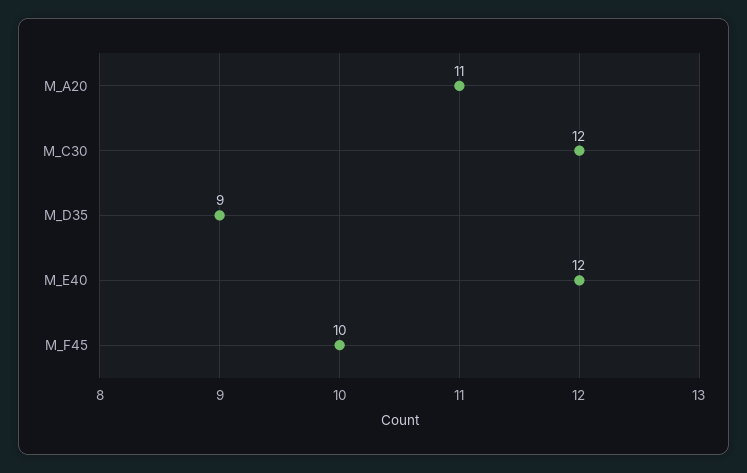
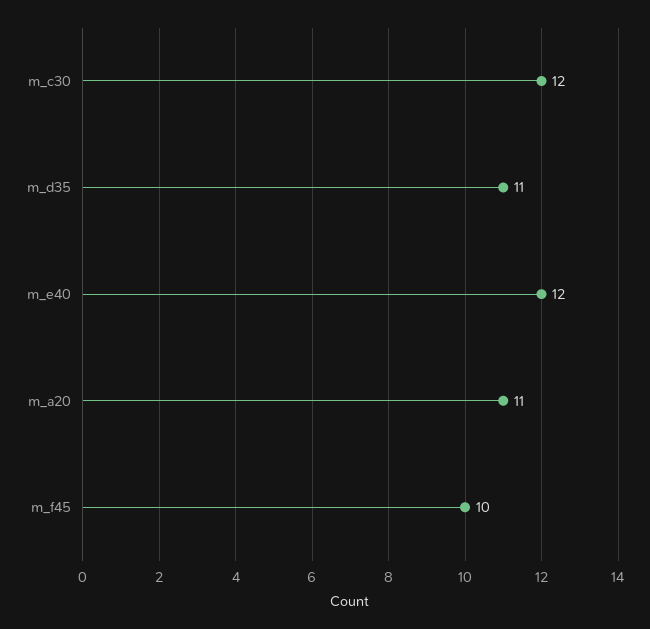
M_D35: 9 -> 11

